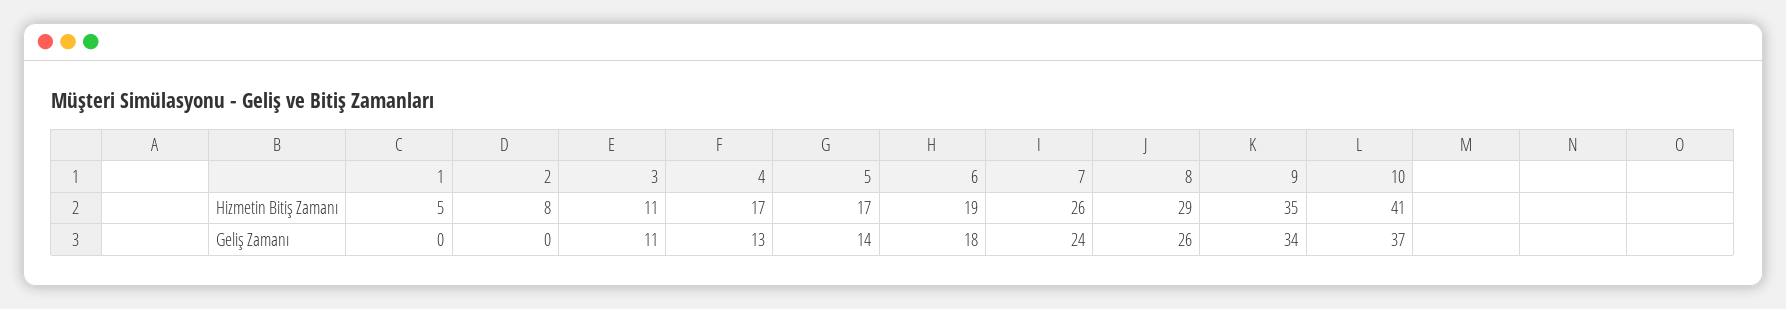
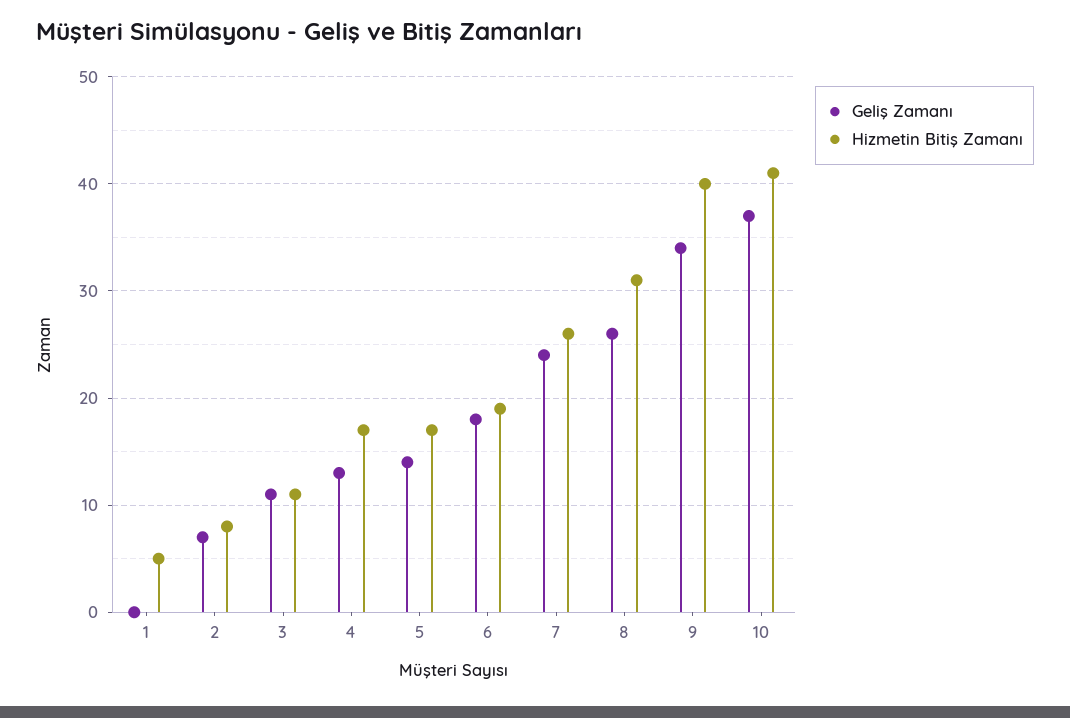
Hizmetin Bitiş Zamanı, 8: 29 -> 31
Hizmetin Bitiş Zamanı, 9: 35 -> 40
Geliş Zamanı, 2: 0 -> 7

